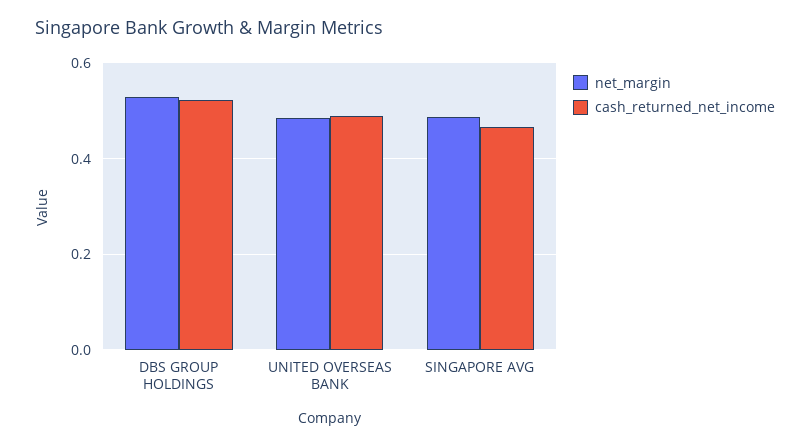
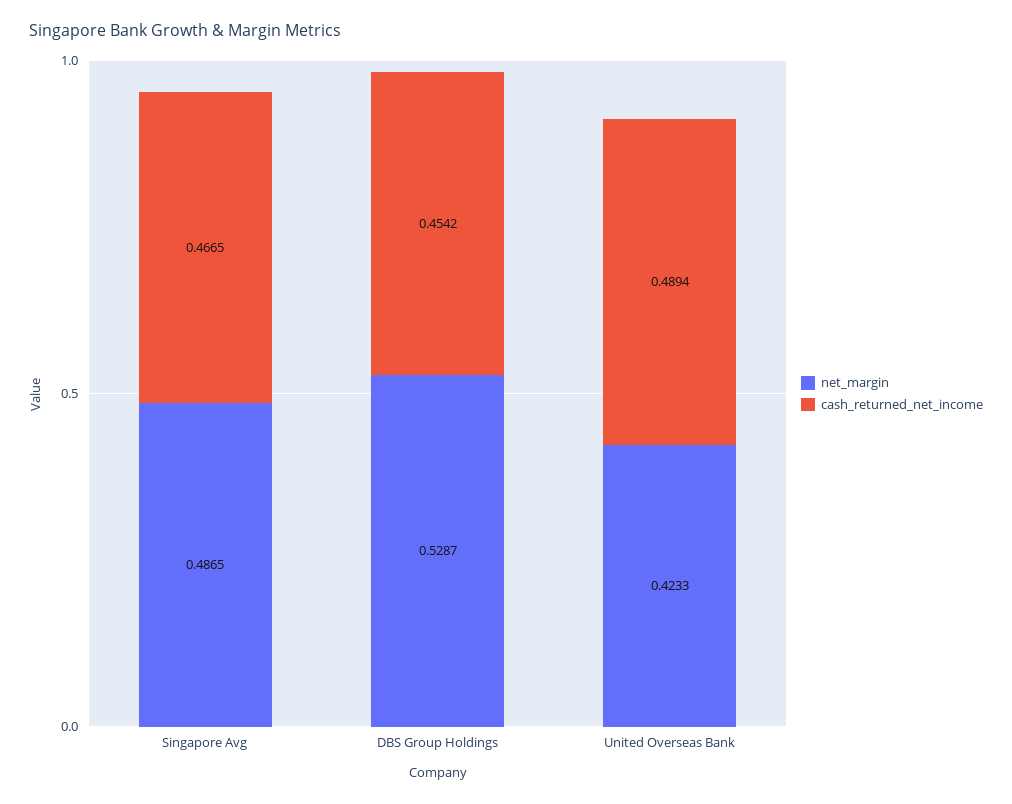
cash_returned_net_income, DBS GROUP HOLDINGS: 0.52 -> 0.4542
net_margin, UNITED OVERSEAS BANK: 0.48 -> 0.4233

